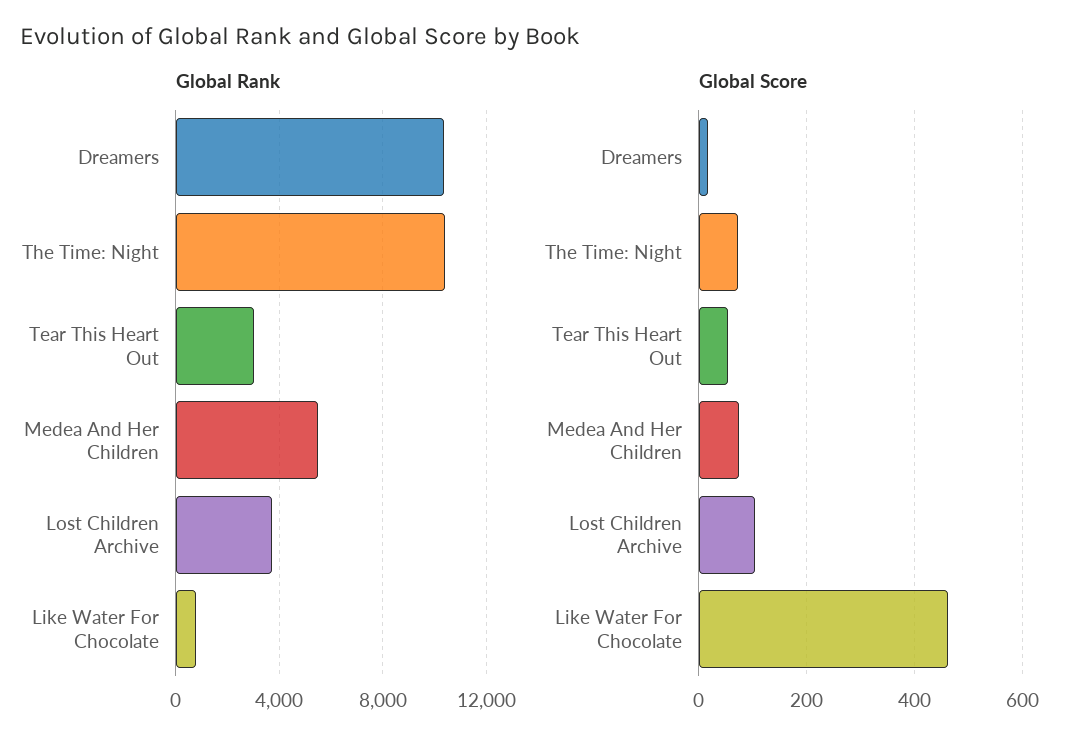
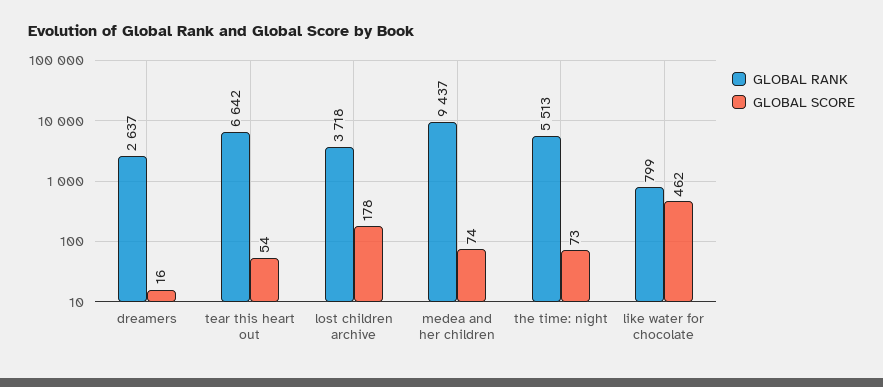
Global Rank, Dreamers: 10500 -> 2637
Global Rank, The Time: Night: 10500 -> 5513
Global Rank, Tear This Heart Out: 3000 -> 6642
Global Rank, Medea And Her Children: 5500 -> 9437
Global Score, Lost Children Archive: 100 -> 178

